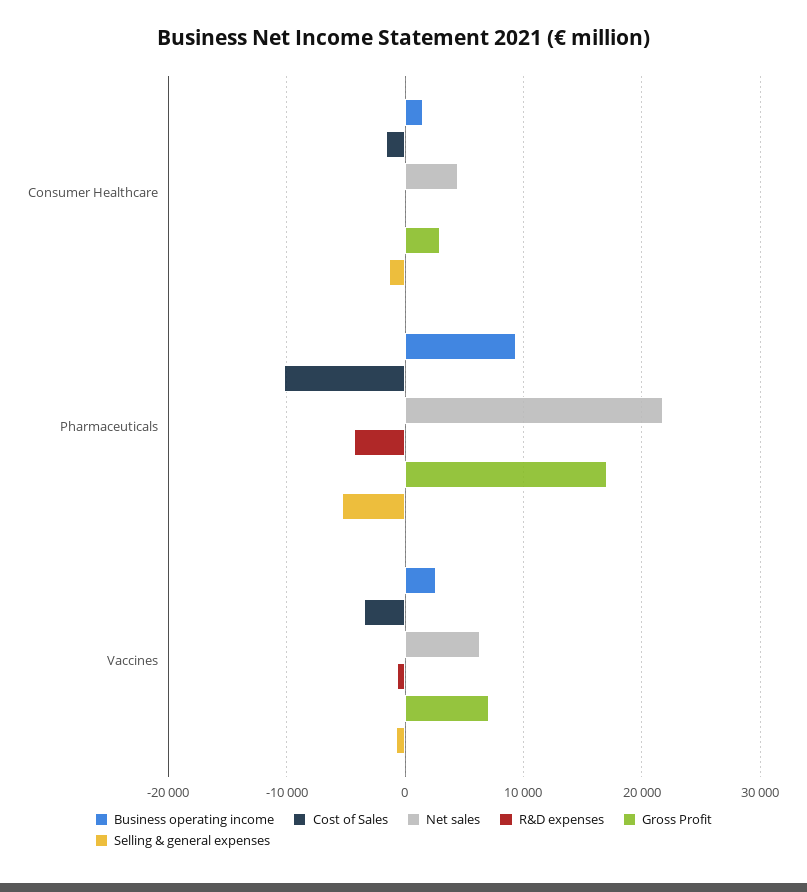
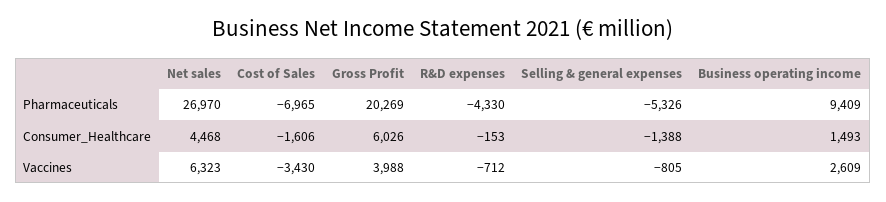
Gross Profit, Consumer Healthcare: 3000 -> 6026
Cost of Sales, Pharmaceuticals: -10000 -> -6965
Net sales, Pharmaceuticals: 22000 -> 26970
Gross Profit, Pharmaceuticals: 17000 -> 20269
Gross Profit, Vaccines: 7000 -> 3988

